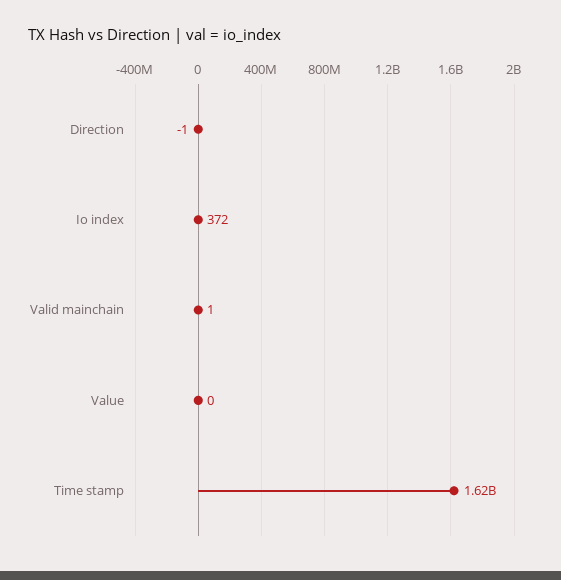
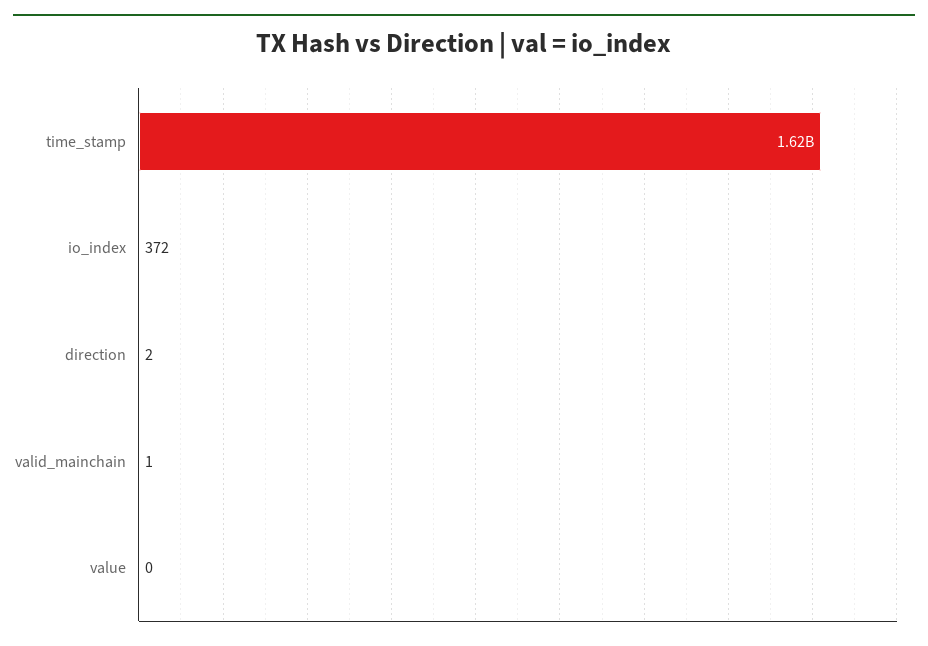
Direction: -1 -> 2

